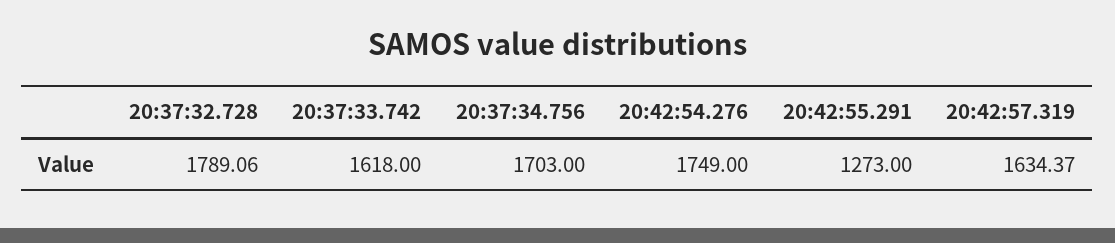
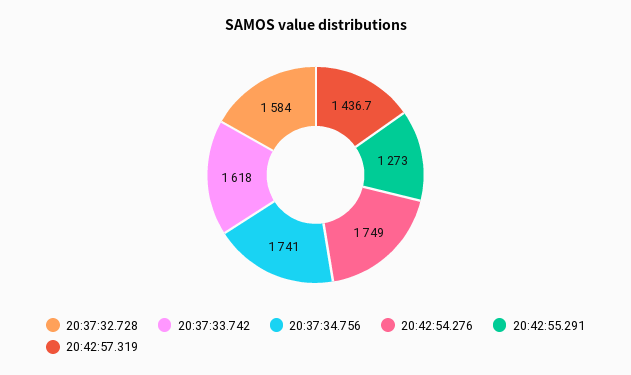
20:37:32.728: 1789.06 -> 1584
20:37:34.756: 1703 -> 1741
20:42:57.319: 1634.37 -> 1436.7

